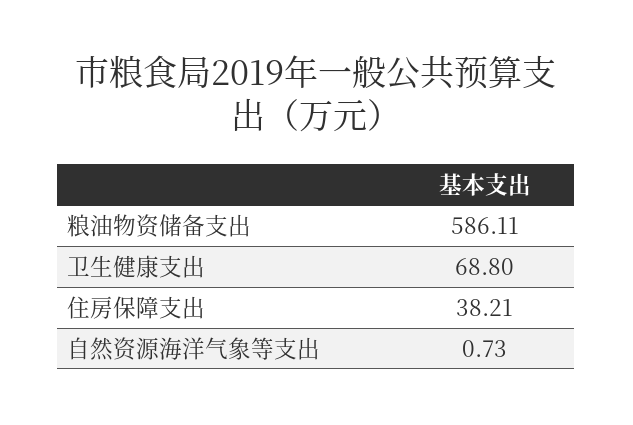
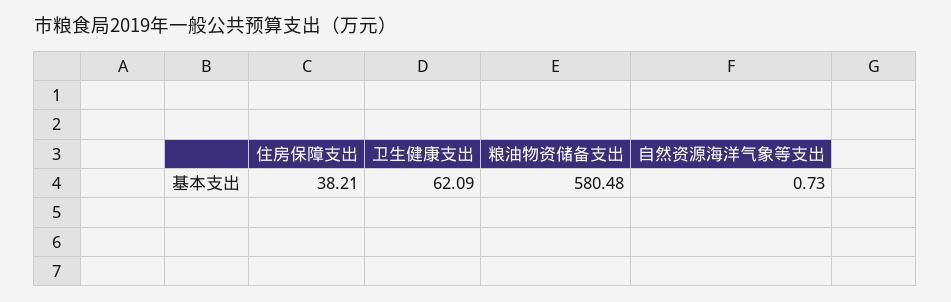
粮油物资储备支出: 586.11 -> 580.48
卫生健康支出: 68.8 -> 62.09

